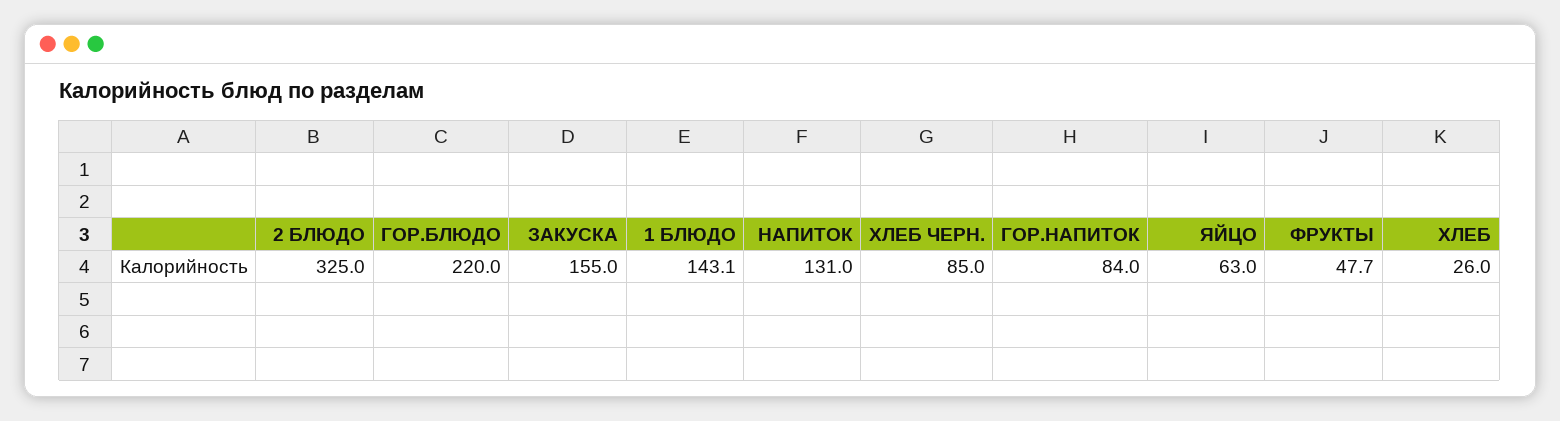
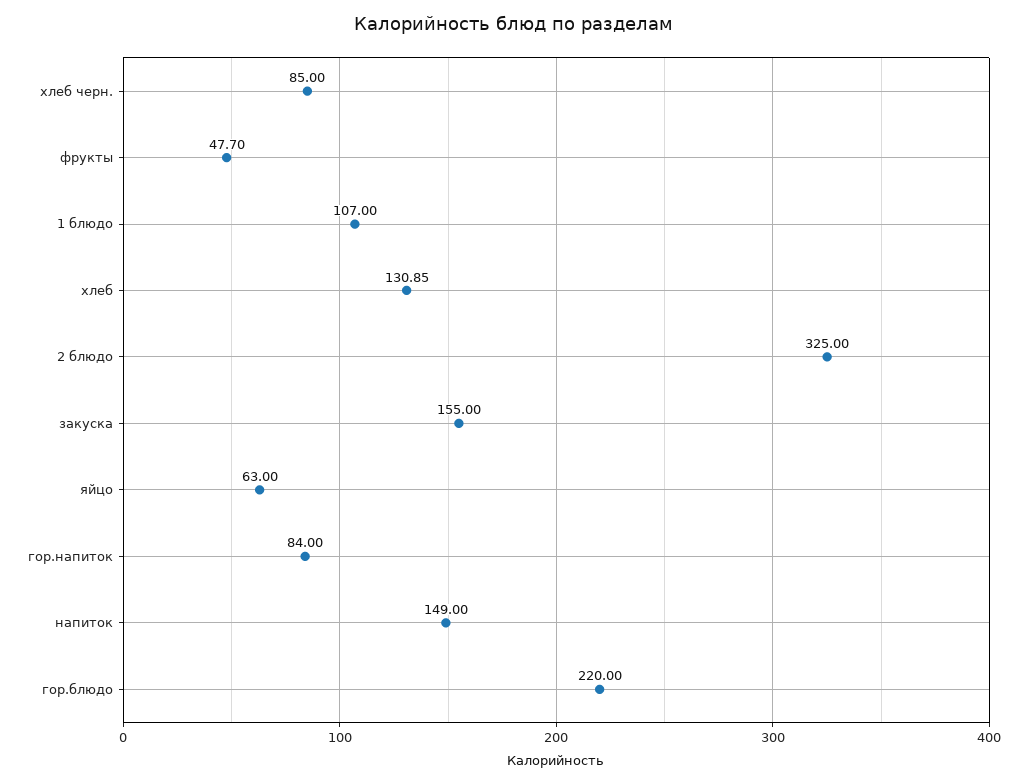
1 БЛЮДО: 143.1 -> 107
НАПИТОК: 131 -> 149
ХЛЕБ: 26 -> 130.85

